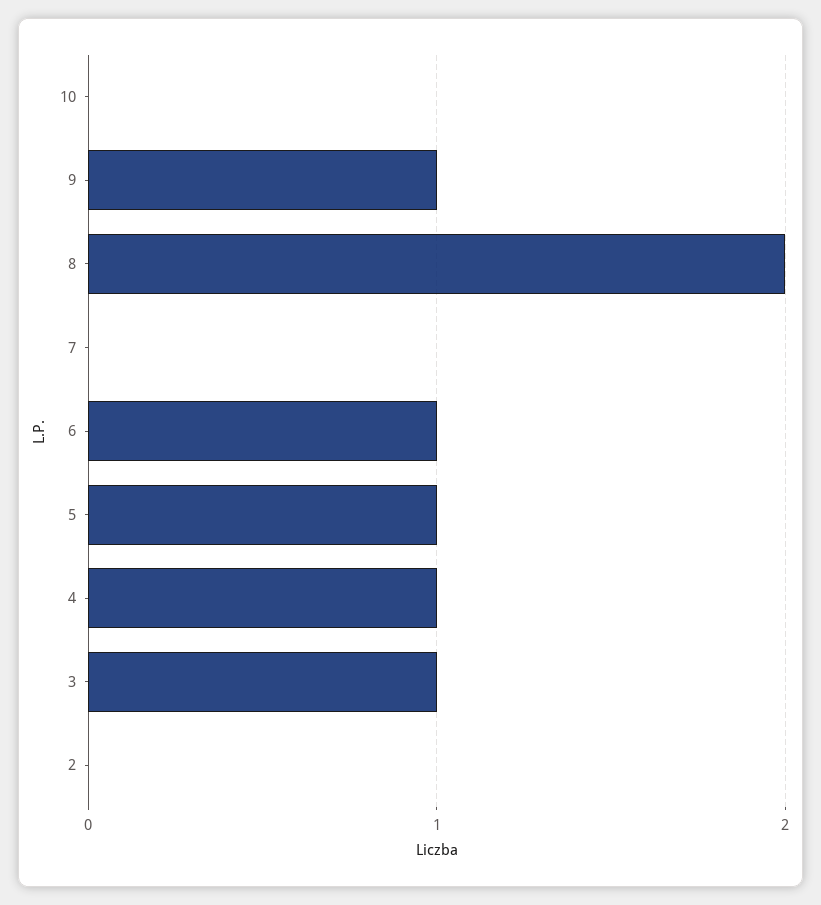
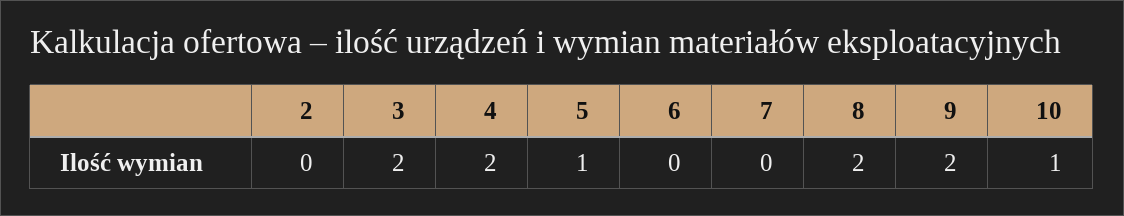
10: 0 -> 1
9: 1 -> 2
6: 1 -> 0
4: 1 -> 2
3: 1 -> 2

